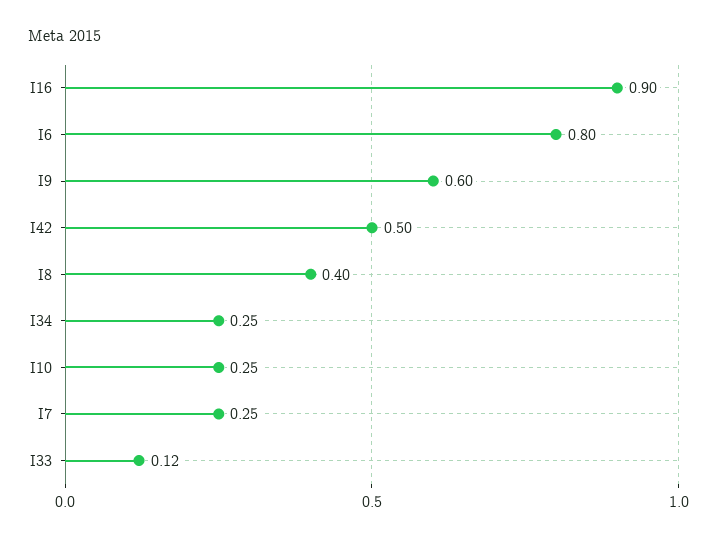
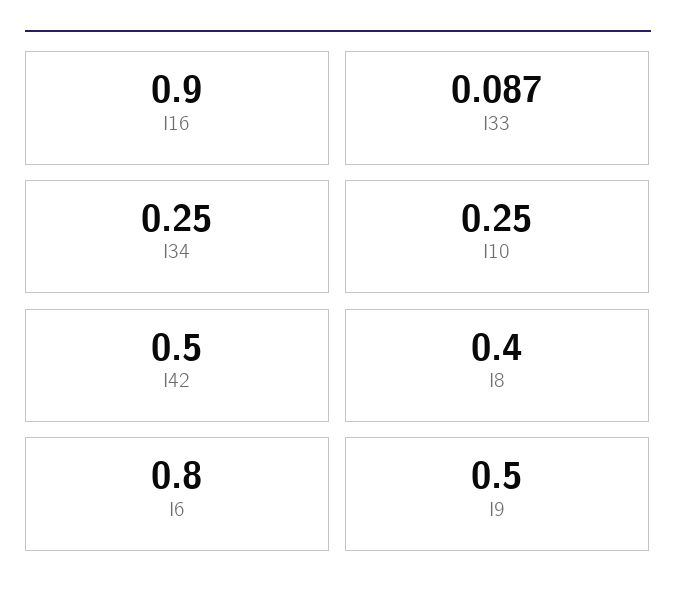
I9: 0.6 -> 0.5
I7: 0.25 -> none
I33: 0.12 -> 0.087

